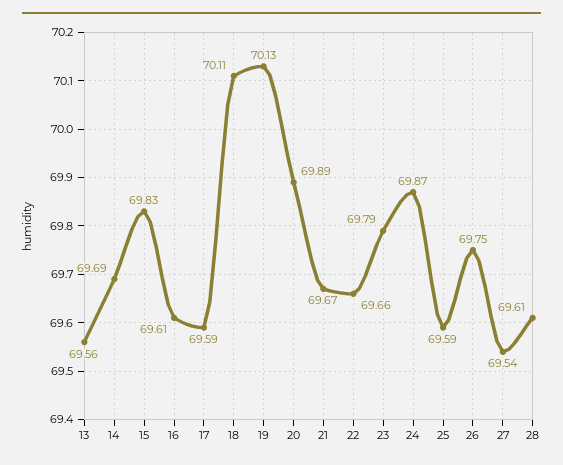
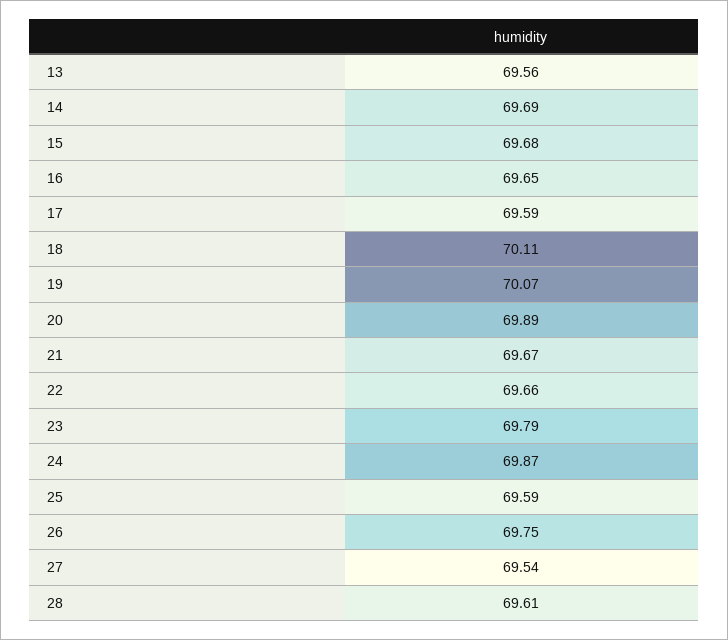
15: 69.83 -> 69.68
16: 69.61 -> 69.65
19: 70.13 -> 70.07

